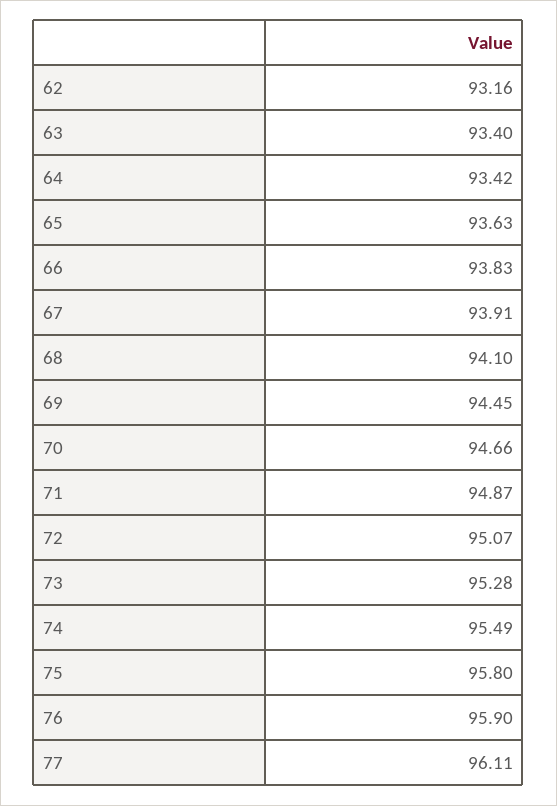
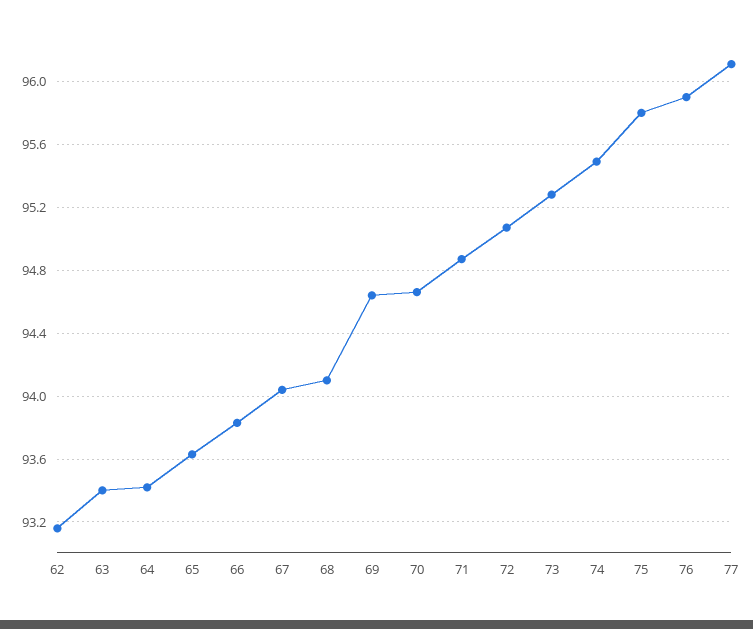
67: 93.91 -> 94.05
69: 94.45 -> 94.65

